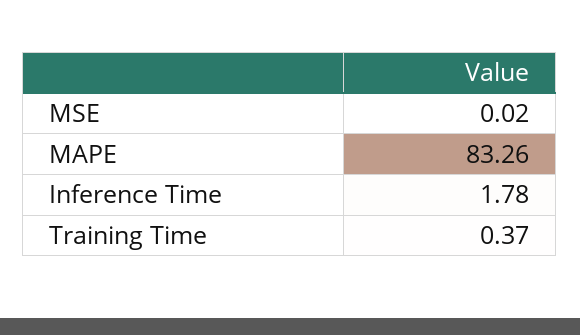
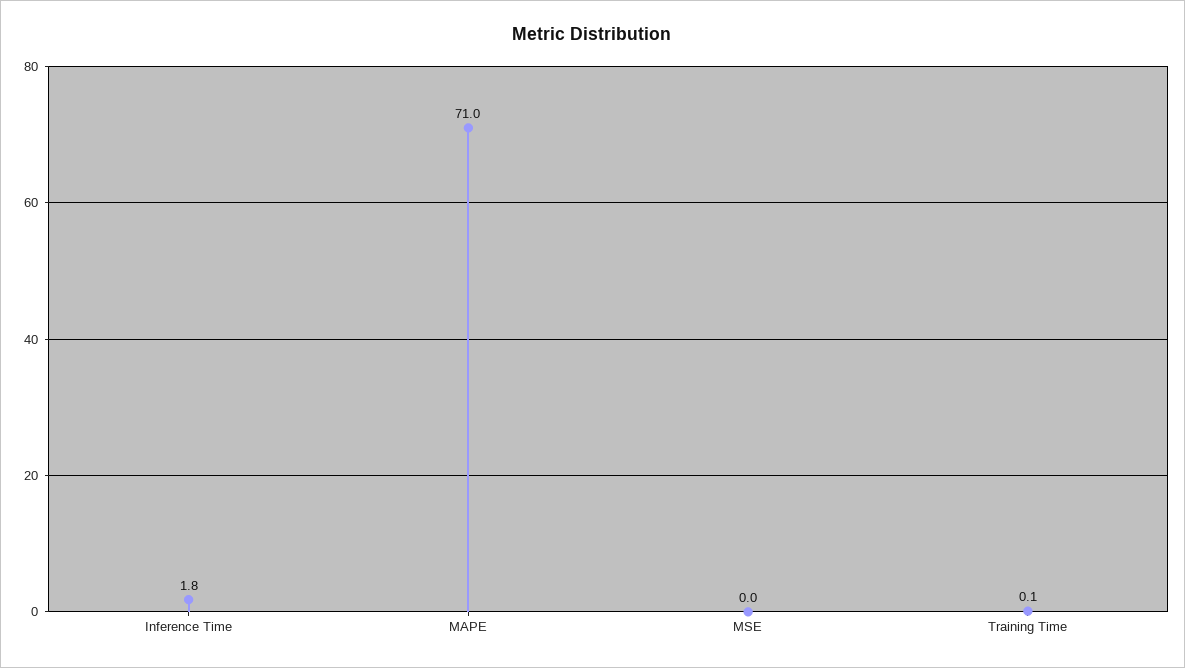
MAPE: 83.26 -> 71
Training Time: 0.37 -> 0.1

